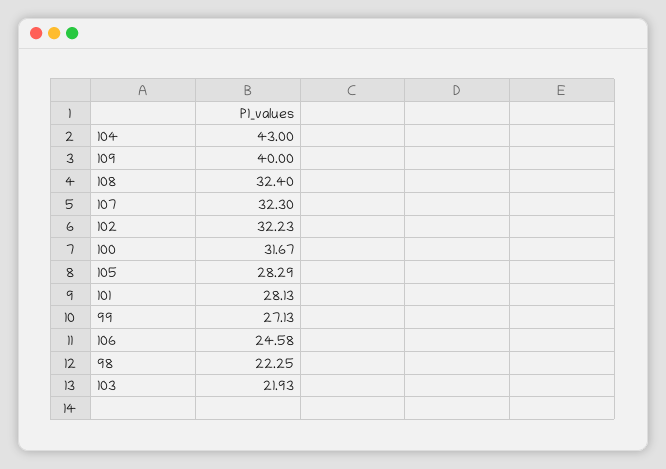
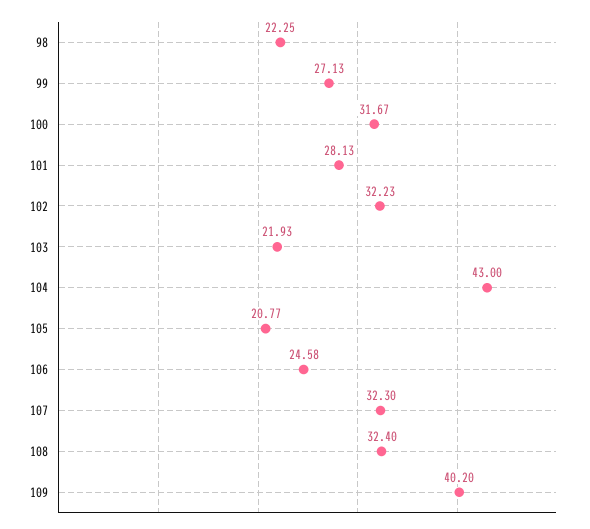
109: 40 -> 40.2
105: 28.29 -> 20.77

